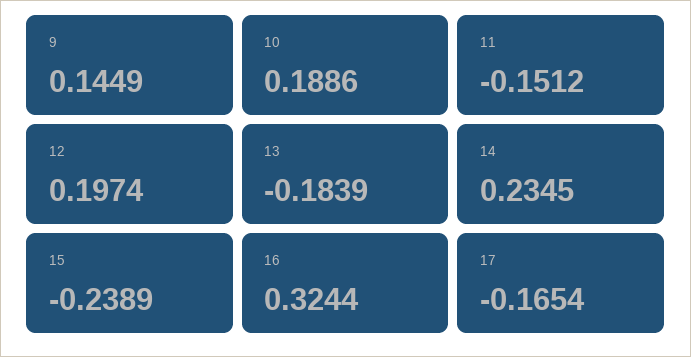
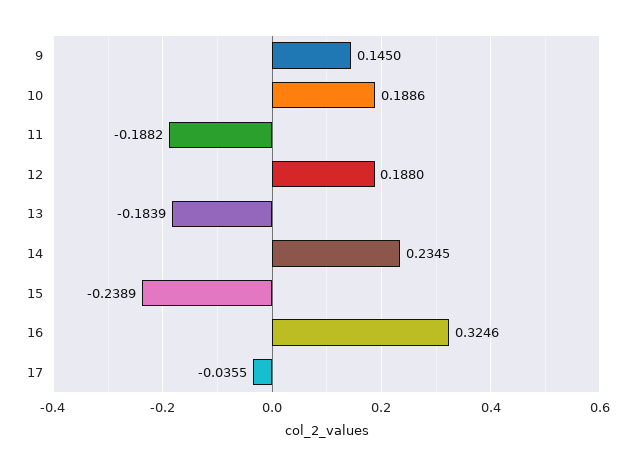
9: 0.1449 -> 0.145
11: -0.1512 -> -0.1882
12: 0.1974 -> 0.188
16: 0.3244 -> 0.3246
17: -0.1654 -> -0.0355

